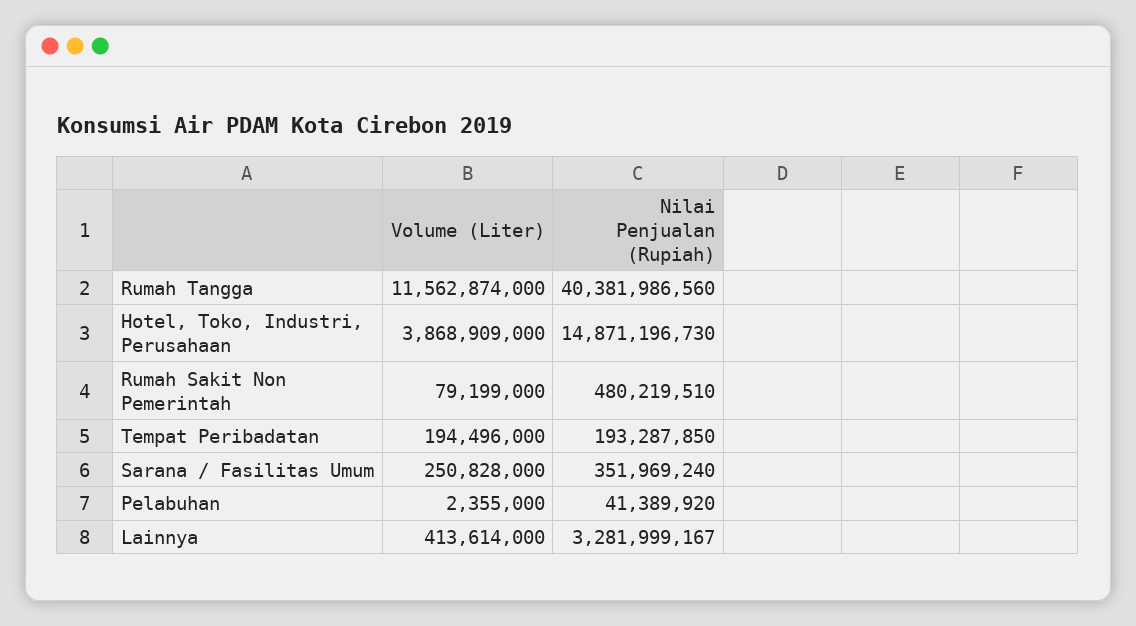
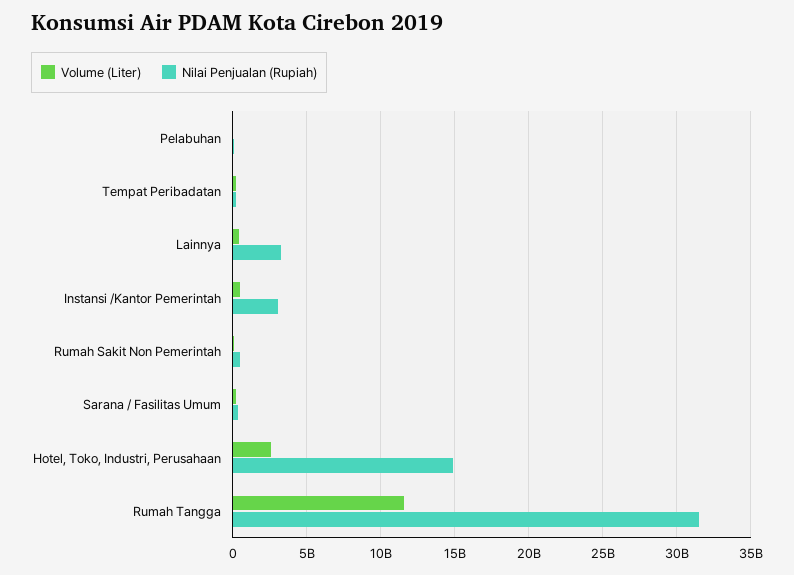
Nilai Penjualan (Rupiah), Rumah Tangga: 40381986560 -> 31500000000
Volume (Liter), Hotel, Toko, Industri, Perusahaan: 3868909000 -> 2500000000
Volume (Liter), Instansi /Kantor Pemerintah: none -> 500000000
Nilai Penjualan (Rupiah), Instansi /Kantor Pemerintah: none -> 3000000000

